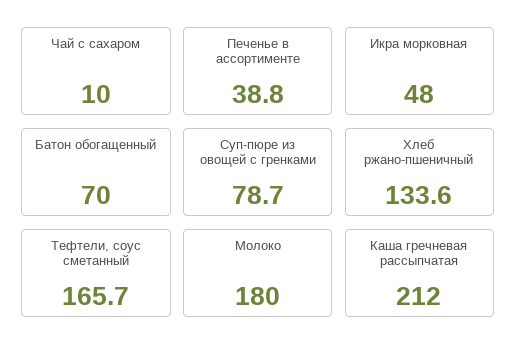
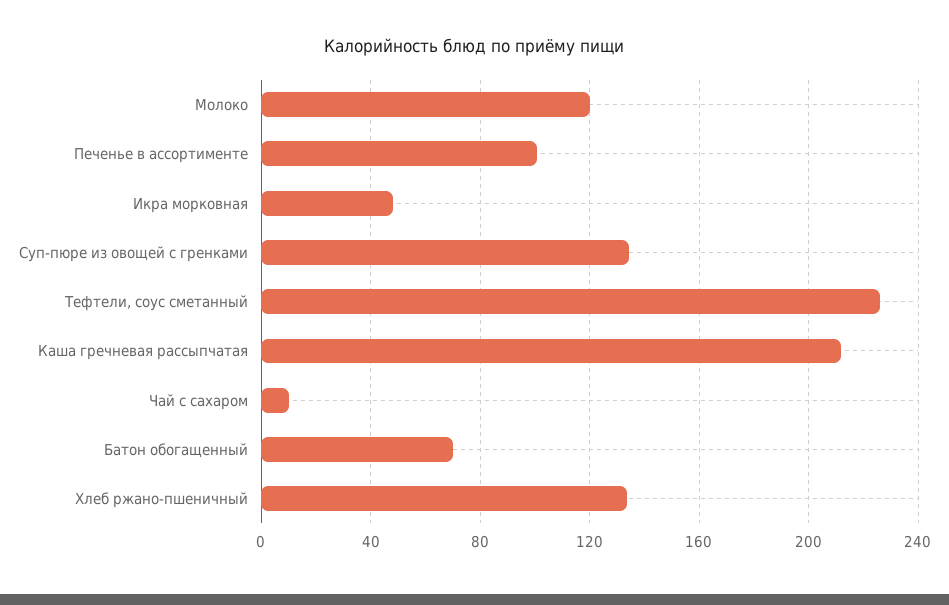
Печенье в ассортименте: 38.8 -> 100
Суп-пюре из овощей с гренками: 78.7 -> 135
Тефтели, соус сметанный: 165.7 -> 225
Молоко: 180 -> 120

